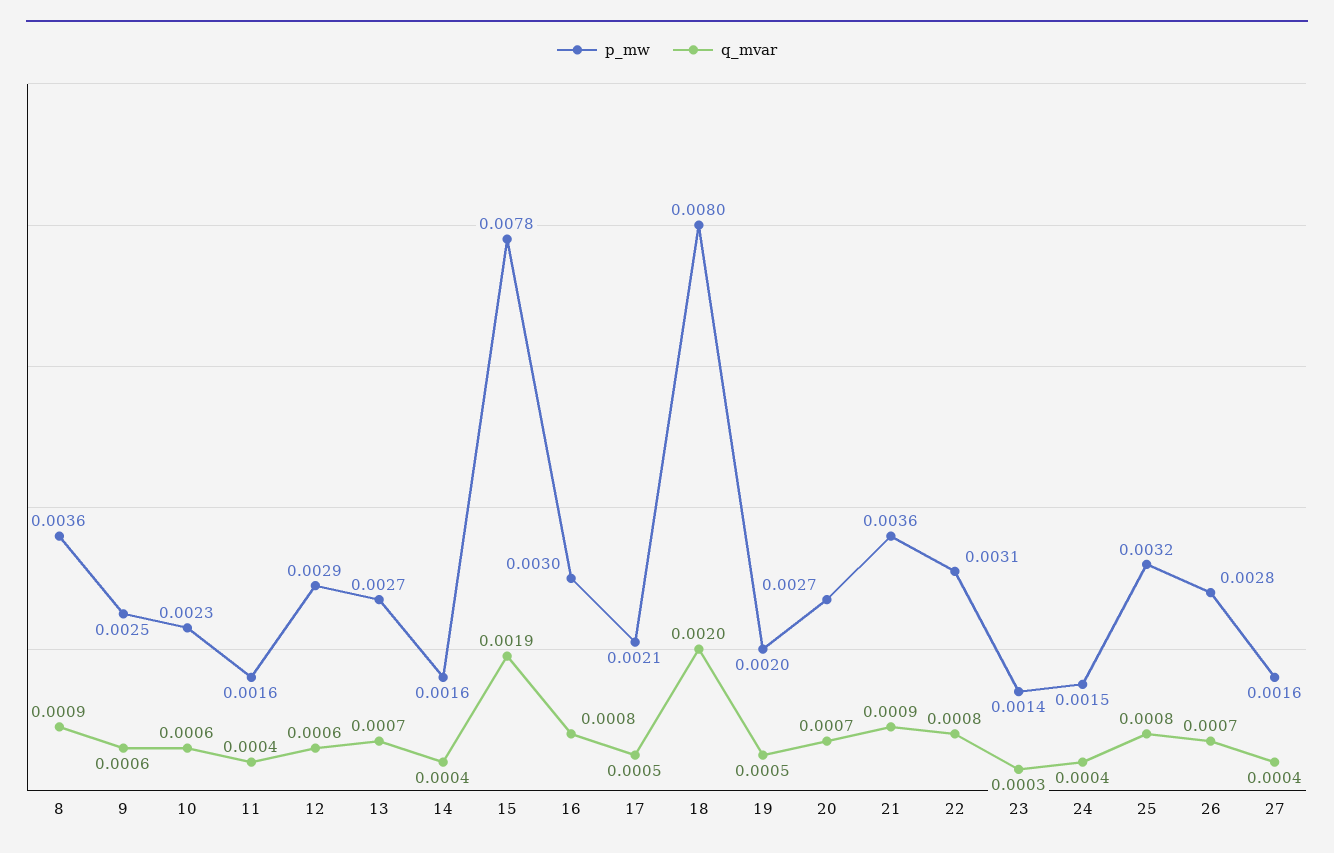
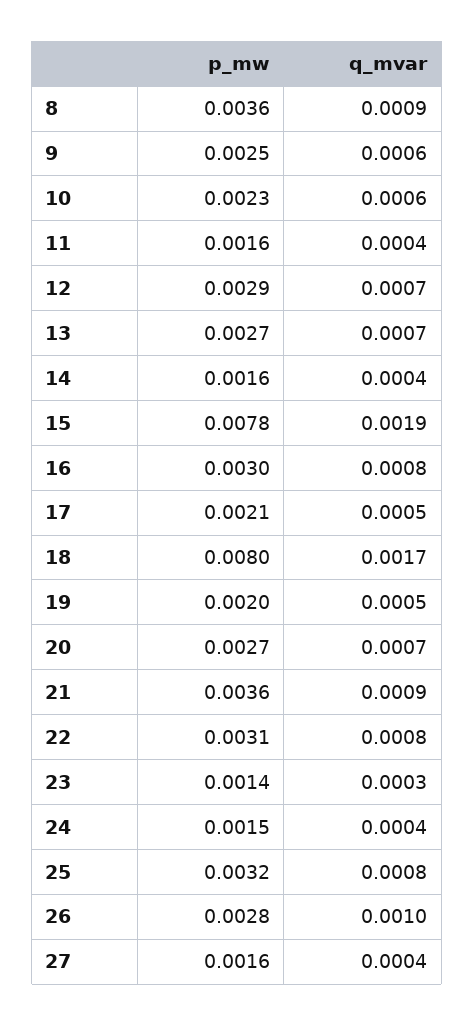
q_mvar, 12: 0.0006 -> 0.0007
q_mvar, 18: 0.002 -> 0.0017
q_mvar, 26: 0.0007 -> 0.001

